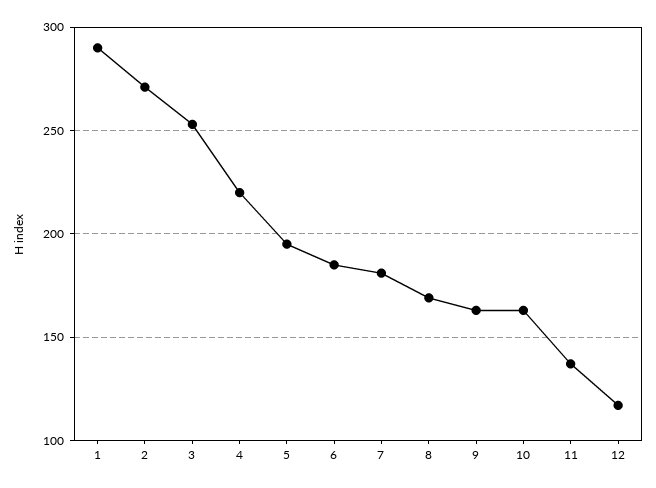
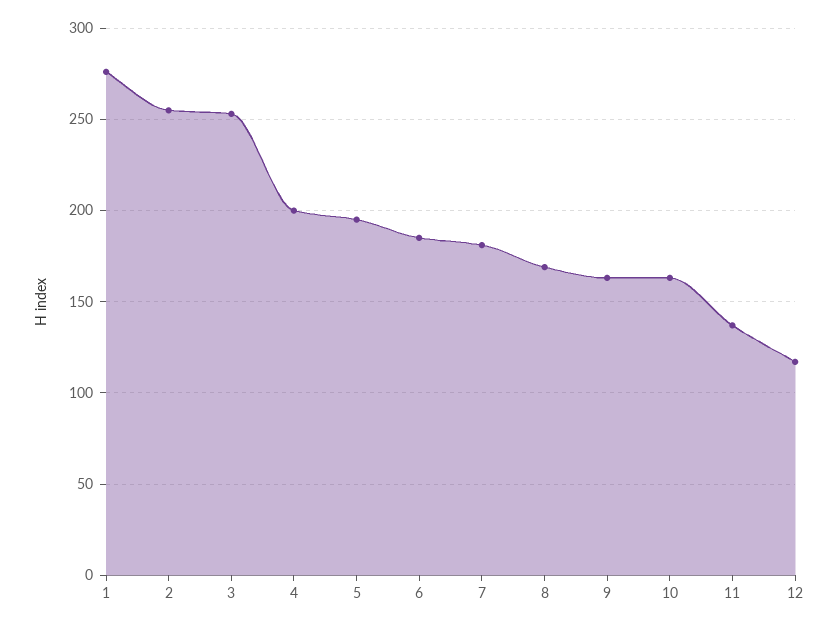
1: 290 -> 275
2: 270 -> 255
4: 220 -> 200

